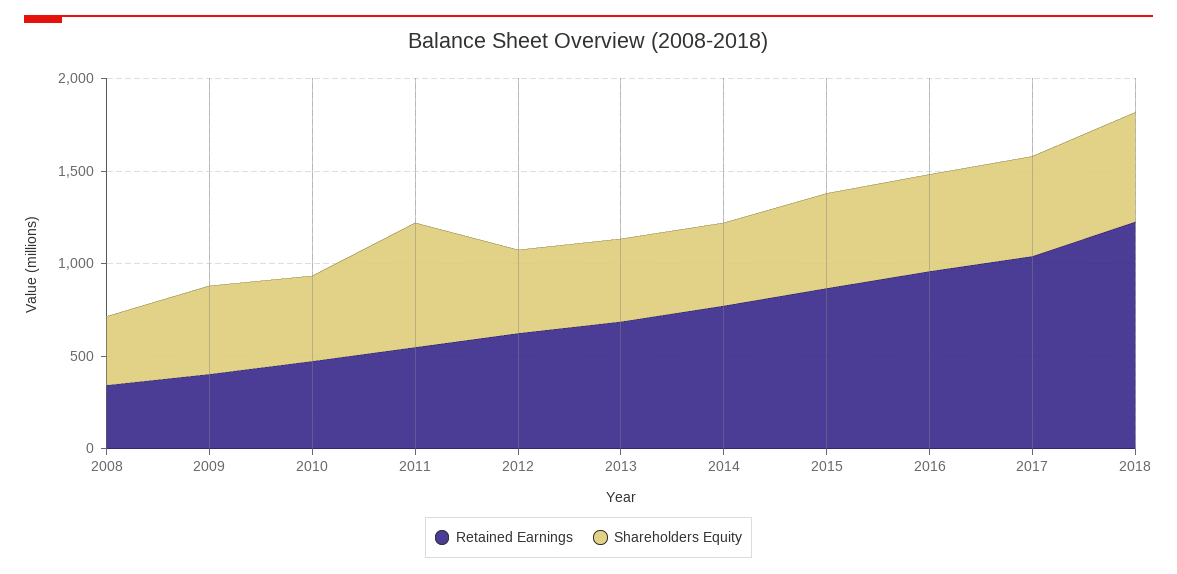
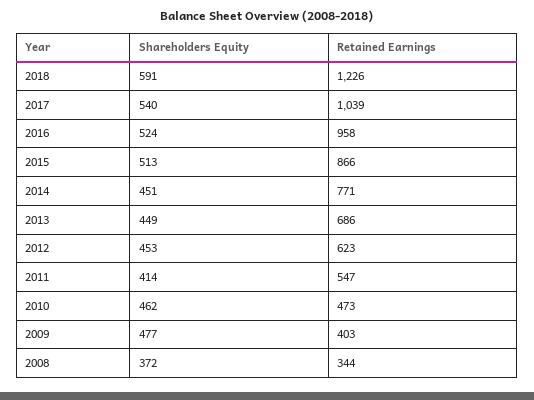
Shareholders Equity, 2011: 700 -> 414

